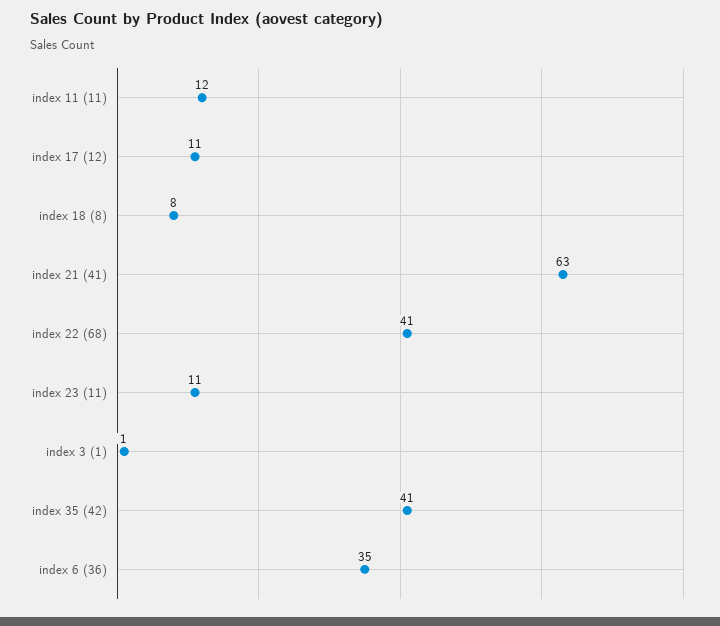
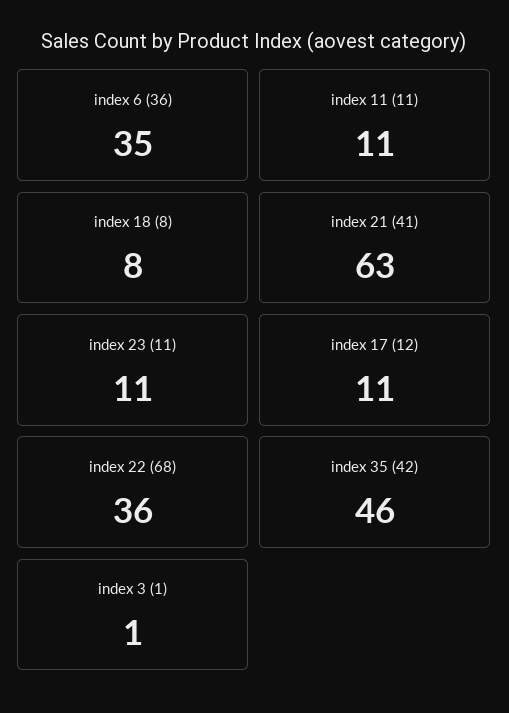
index 11 (11): 12 -> 11
index 22 (68): 41 -> 36
index 35 (42): 41 -> 46

